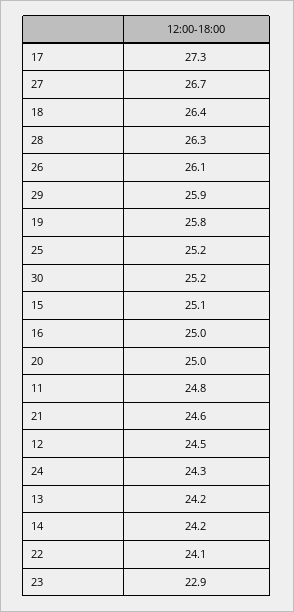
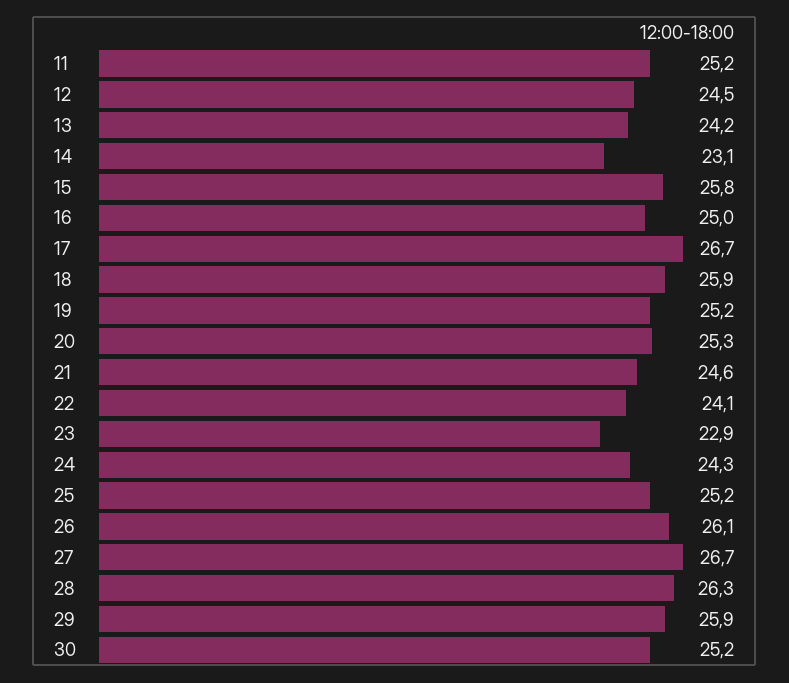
17: 27.3 -> 26.7
18: 26.4 -> 25.9
19: 25.8 -> 25.2
15: 25.1 -> 25.8
20: 25 -> 25.3
11: 24.8 -> 25.2
14: 24.2 -> 23.1

